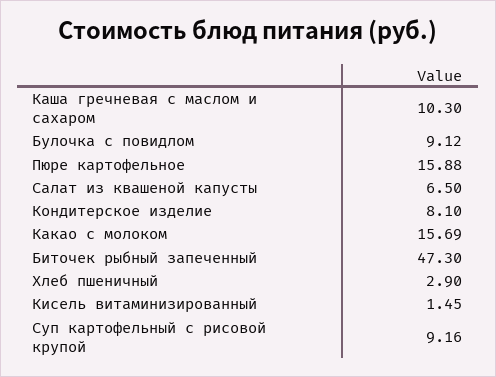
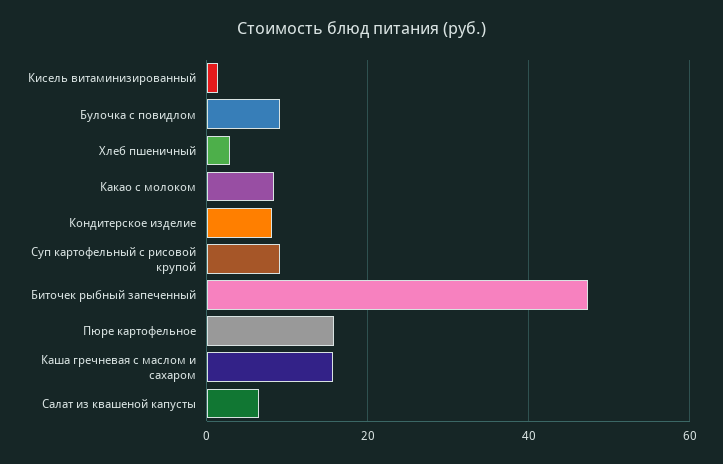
Каша гречневая с маслом и сахаром: 10.3 -> 16
Какао с молоком: 15.69 -> 8

